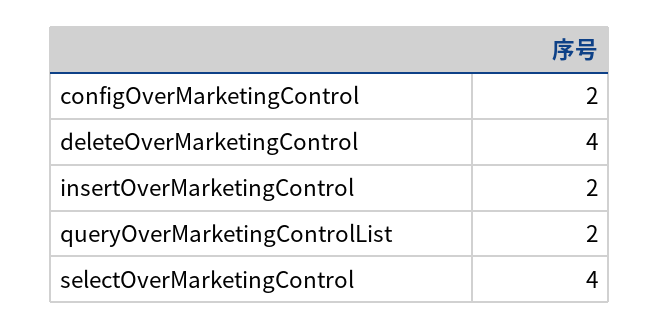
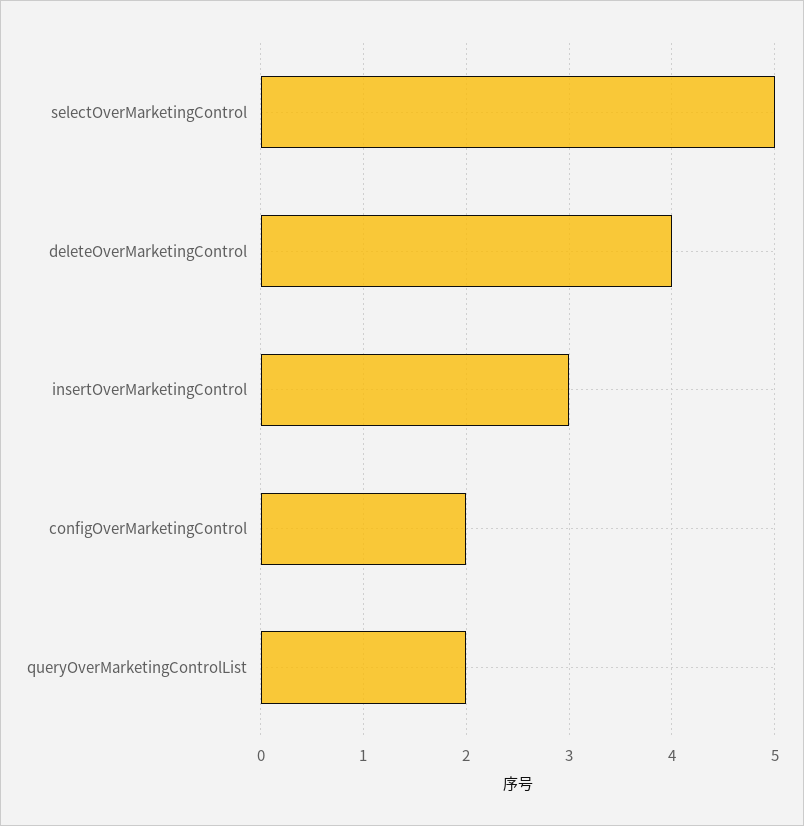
insertOverMarketingControl: 2 -> 3
selectOverMarketingControl: 4 -> 5

